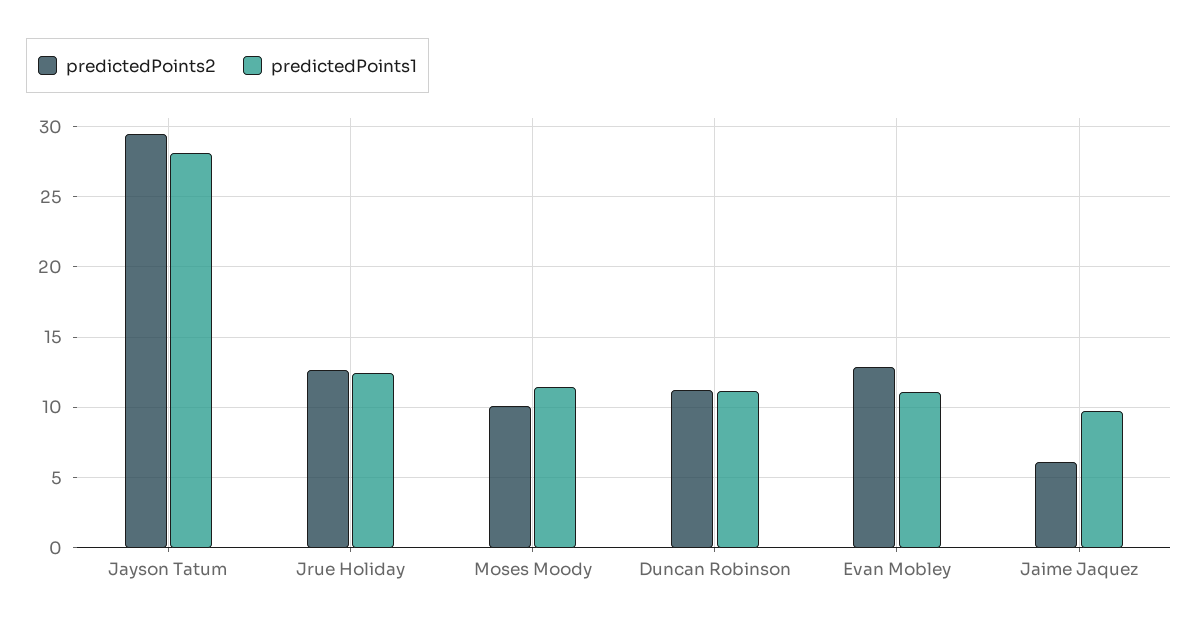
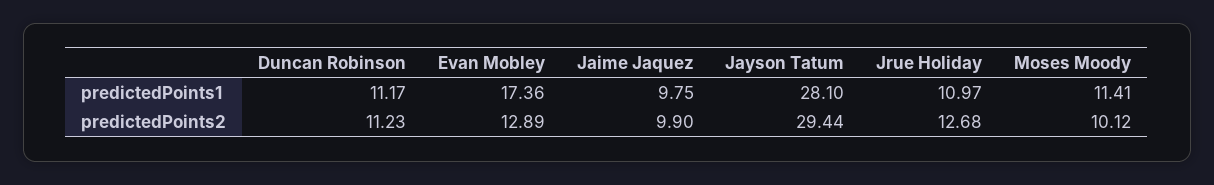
predictedPoints1, Jrue Holiday: 12.5 -> 10.97
predictedPoints1, Evan Mobley: 11 -> 17.36
predictedPoints2, Jaime Jaquez: 6 -> 9.9

